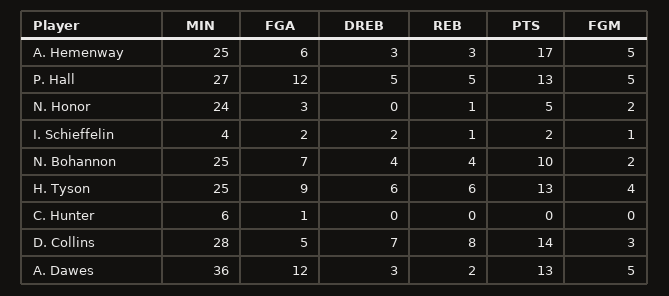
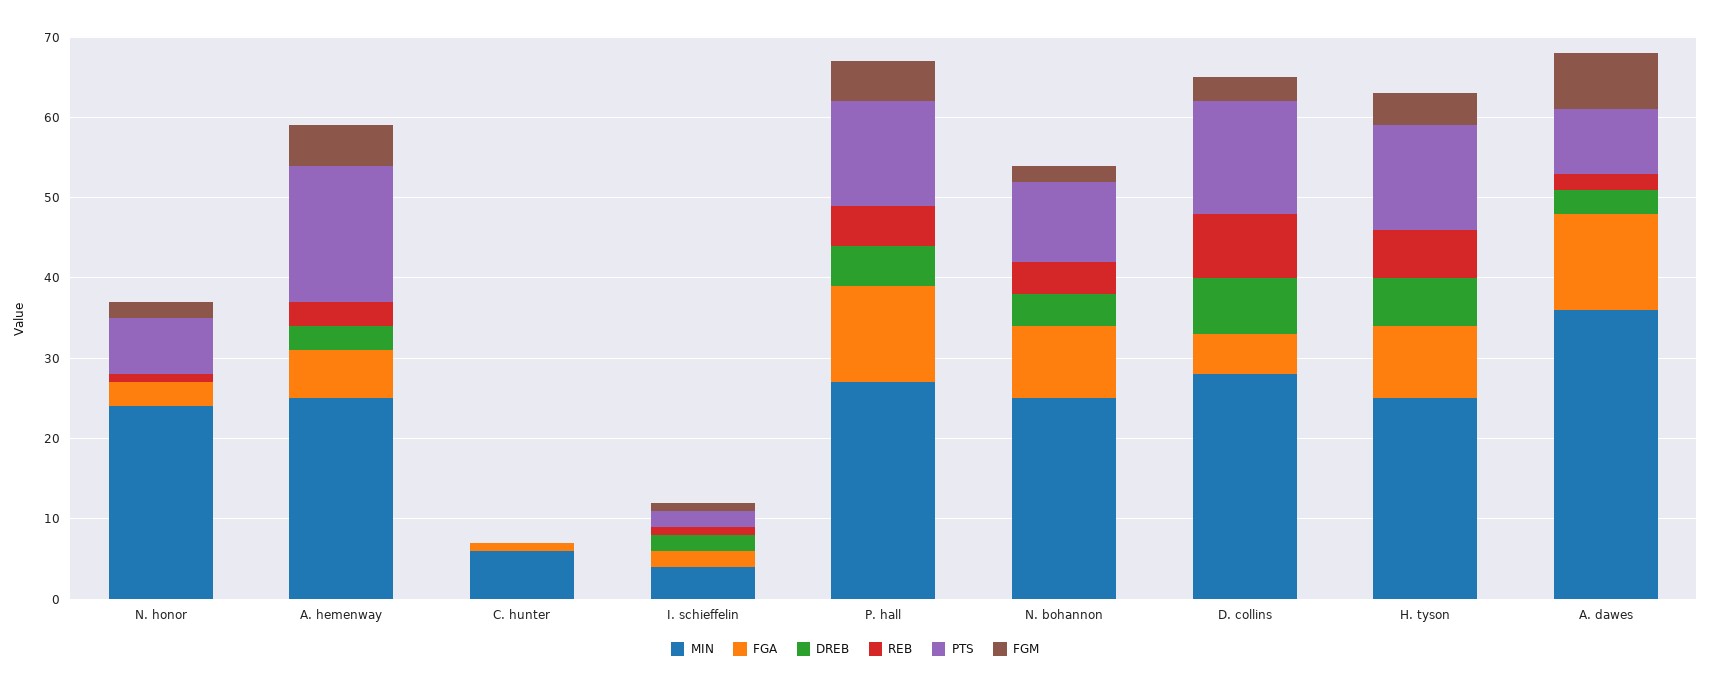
PTS, N. Honor: 5 -> 7
FGA, N. Bohannon: 7 -> 9
PTS, A. Dawes: 13 -> 8
FGM, A. Dawes: 5 -> 7

